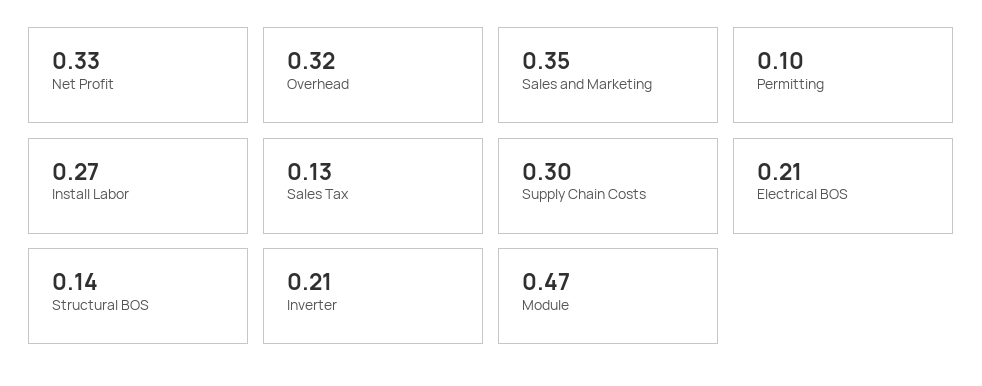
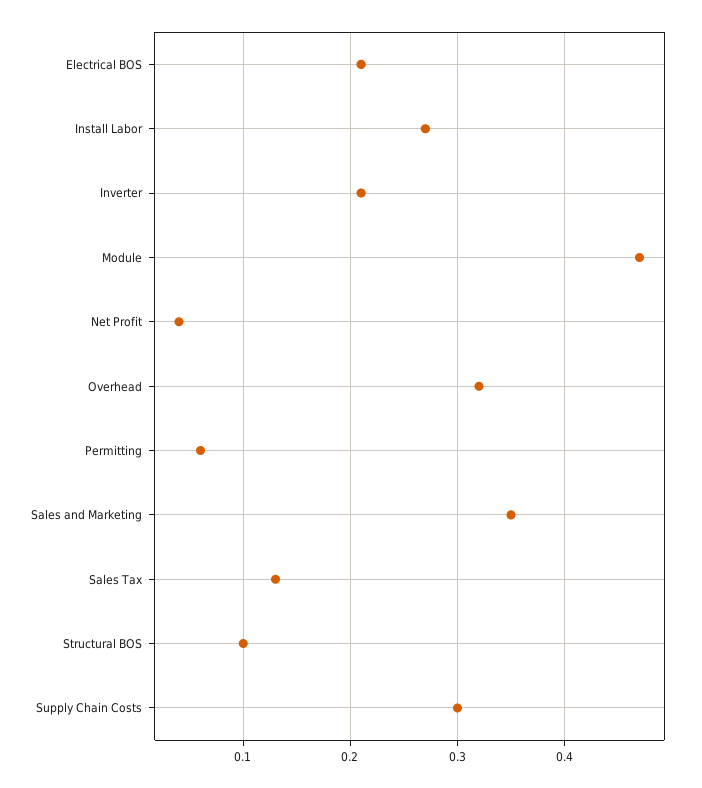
Net Profit: 0.33 -> 0.04
Permitting: 0.1 -> 0.06
Structural BOS: 0.14 -> 0.1

